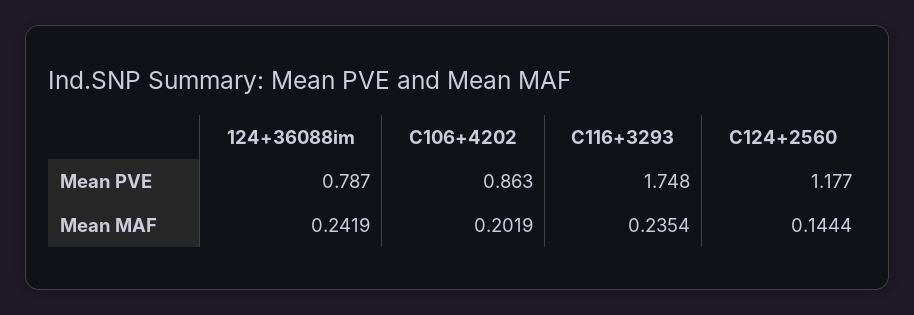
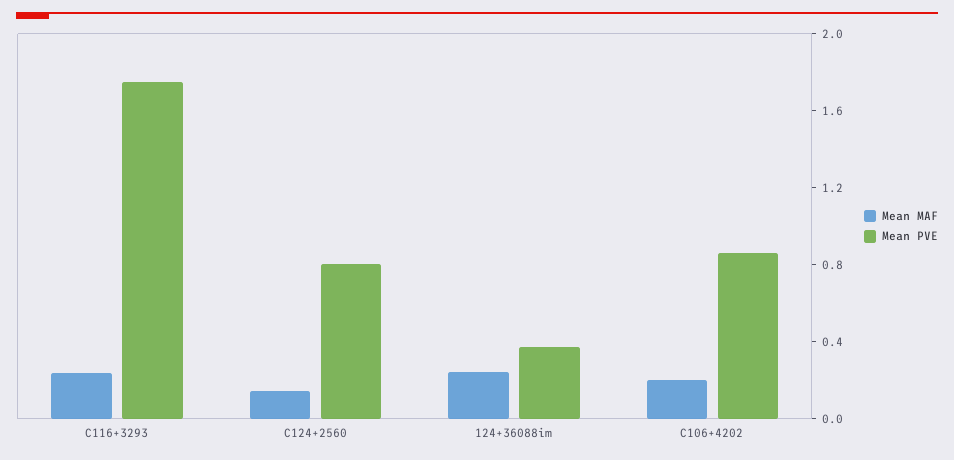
Mean PVE, 124+36088im: 0.787 -> 0.4
Mean PVE, C124+2560: 1.177 -> 0.8

